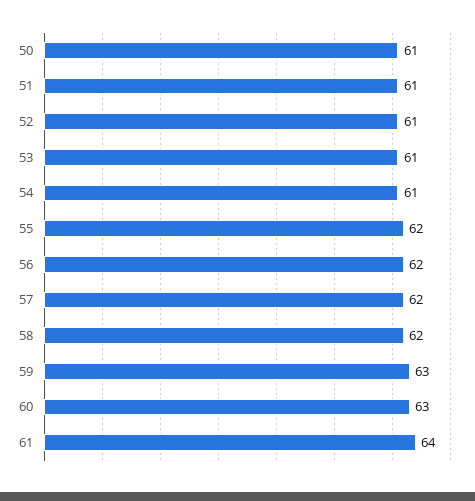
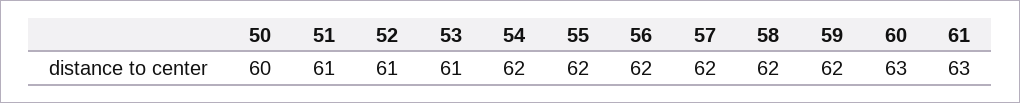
50: 61 -> 60
54: 61 -> 62
59: 63 -> 62
61: 64 -> 63

